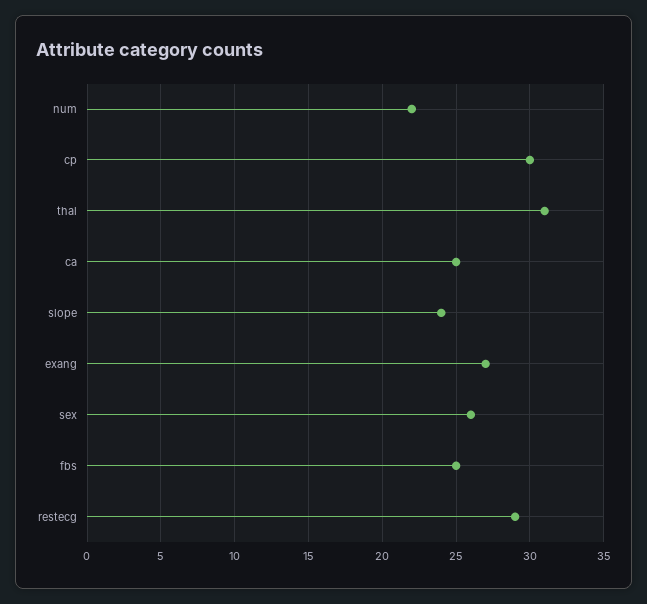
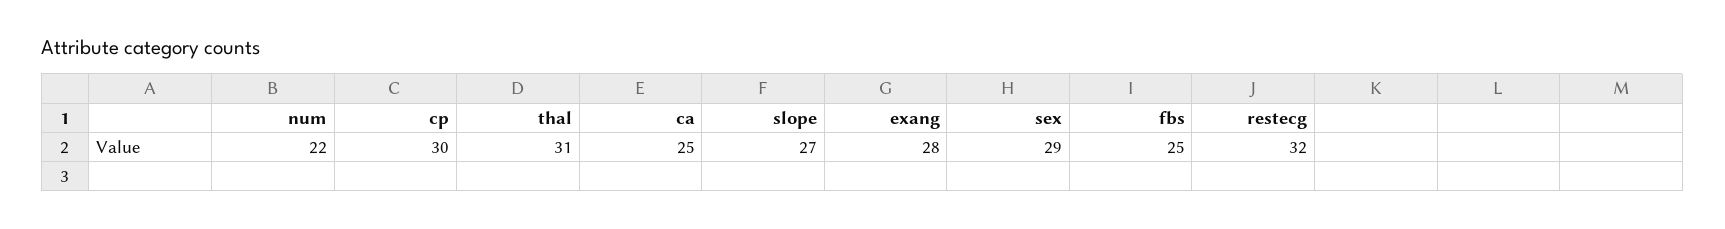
slope: 24 -> 27
exang: 27 -> 28
sex: 26 -> 29
restecg: 29 -> 32

